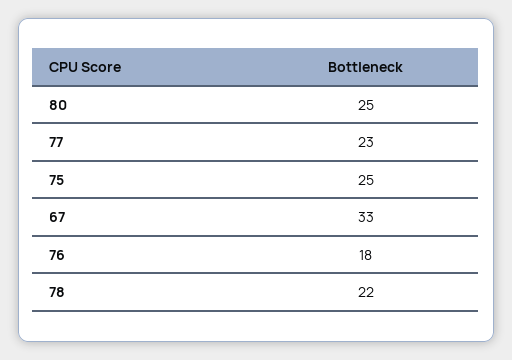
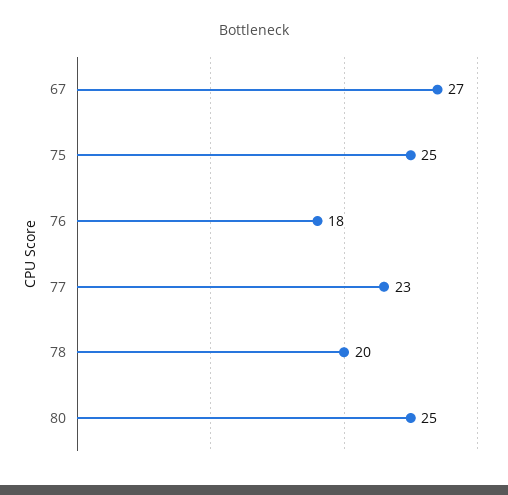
67: 33 -> 27
78: 22 -> 20

